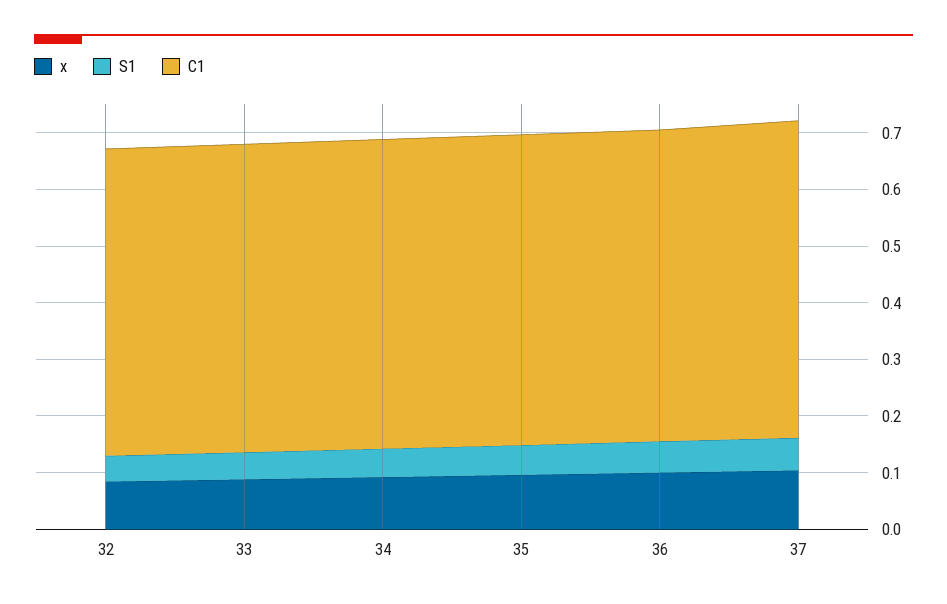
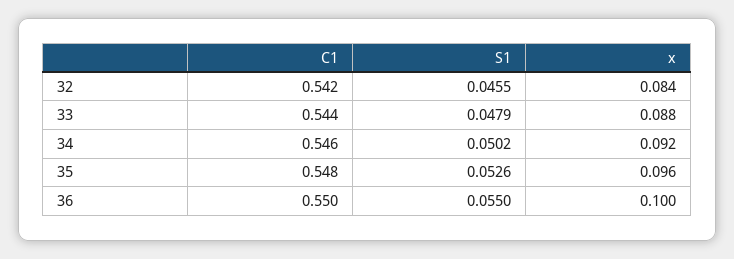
x, 37: 0.1 -> none
S1, 37: 0.06 -> none
C1, 37: 0.56 -> none

